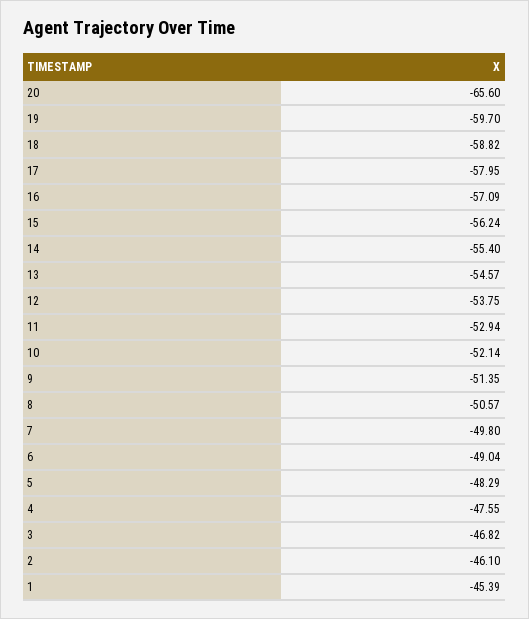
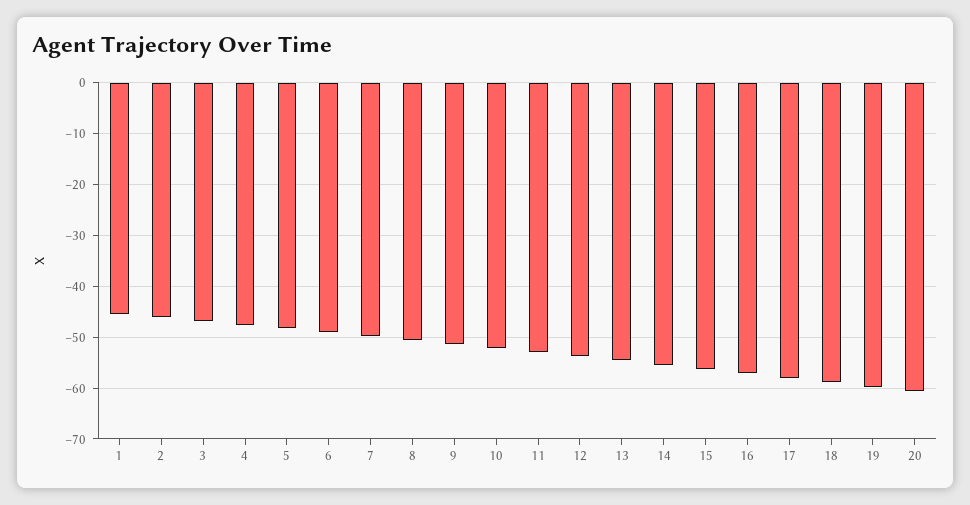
20: -65.6 -> -60

